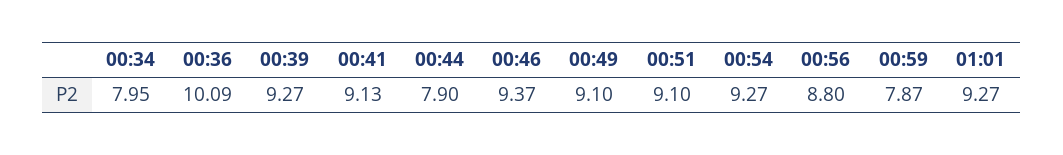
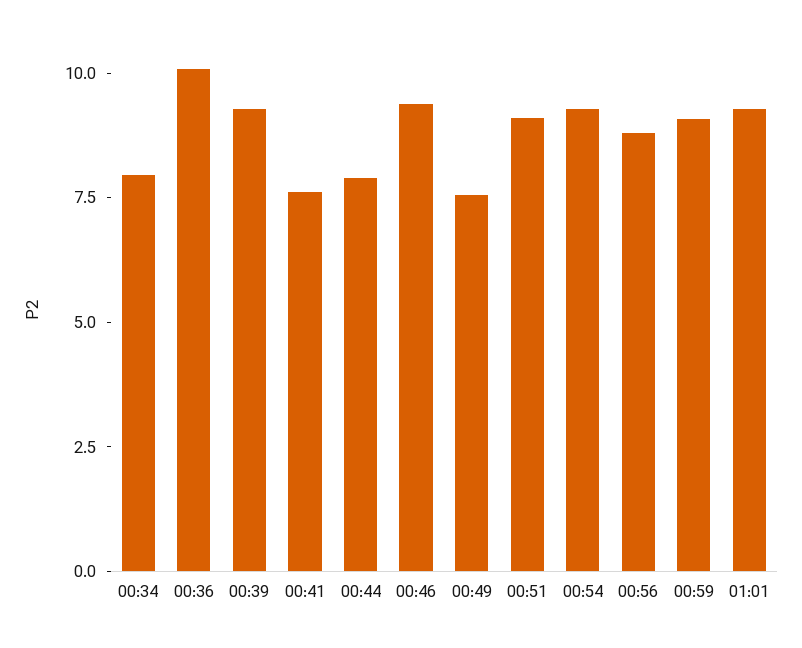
00:41: 9.13 -> 7.5
00:49: 9.1 -> 7.5
00:59: 7.87 -> 9

